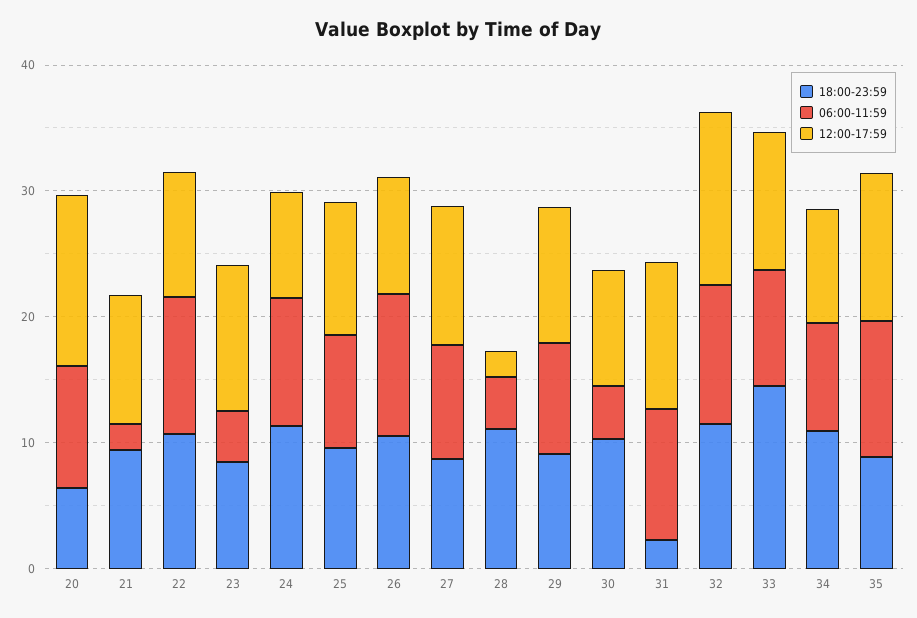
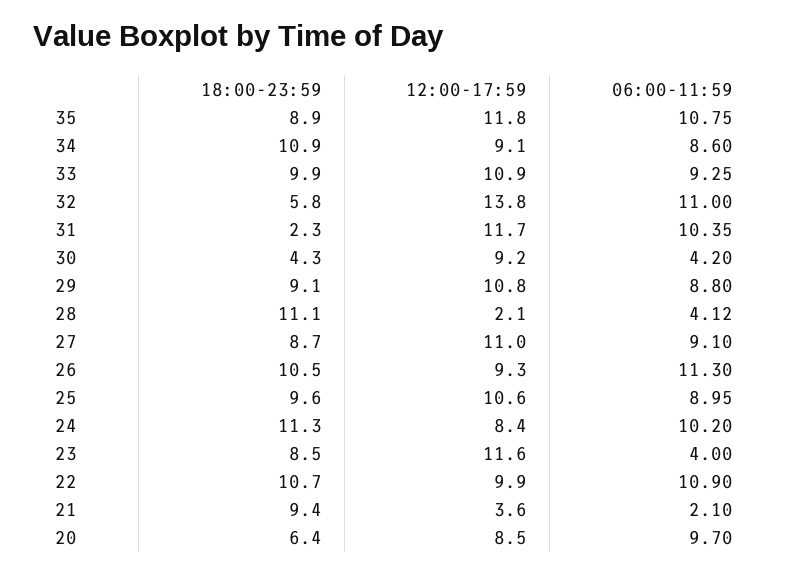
12:00-17:59, 20: 14 -> 8.5
12:00-17:59, 21: 10 -> 3.6
18:00-23:59, 30: 10 -> 4.3
18:00-23:59, 32: 12 -> 5.8
18:00-23:59, 33: 14 -> 9.9

